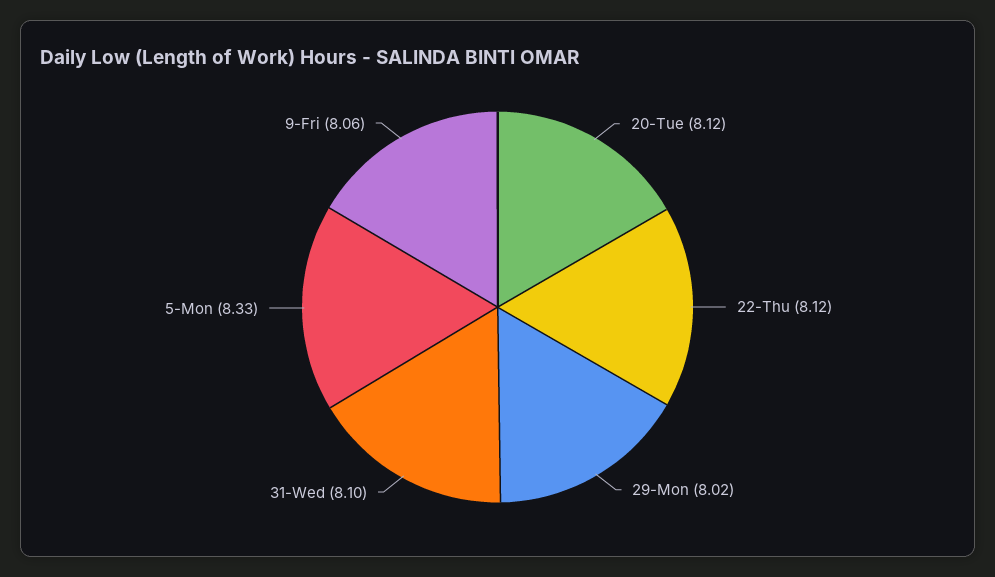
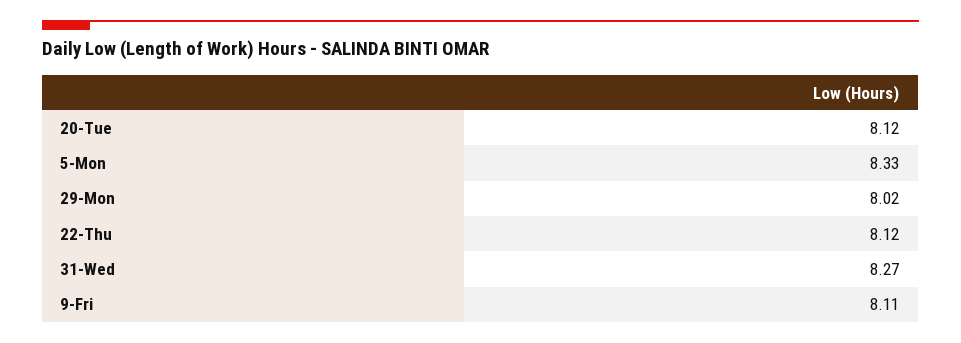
31-Wed: 8.1 -> 8.27
9-Fri: 8.06 -> 8.11

